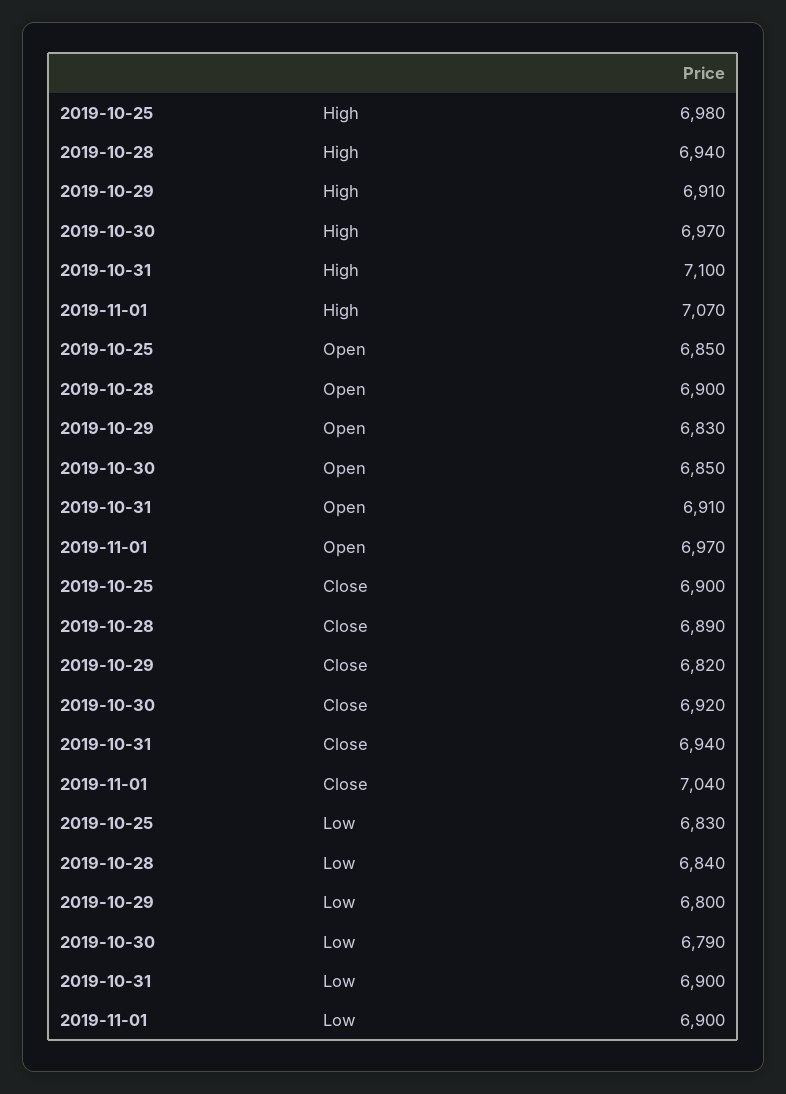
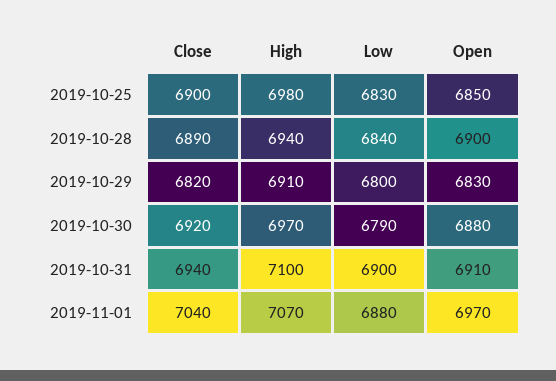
2019-10-30, Open: 6850 -> 6880
2019-11-01, Low: 6900 -> 6880

